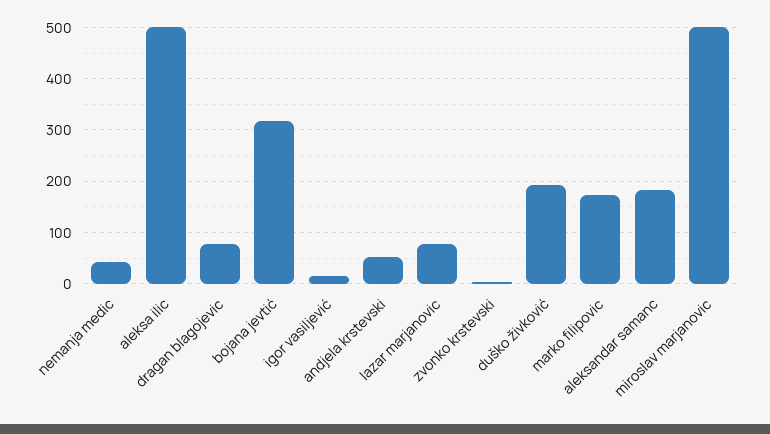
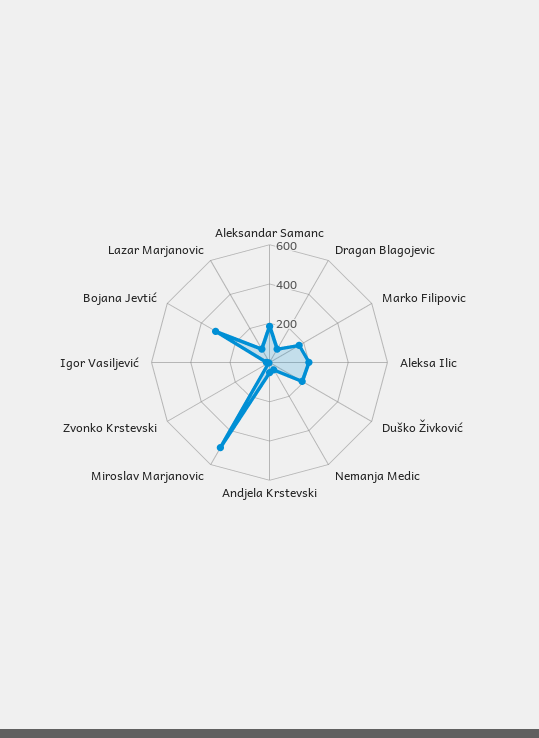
aleksa ilic: 500 -> 200

